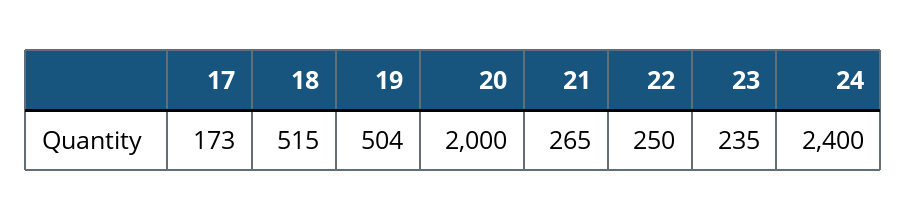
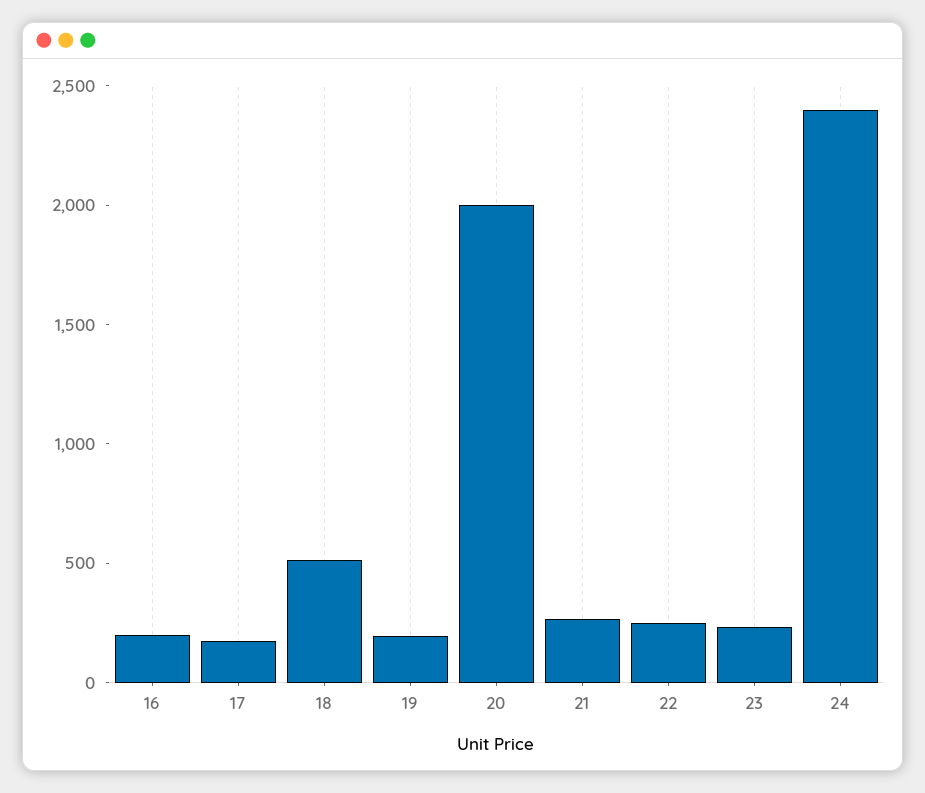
19: 504 -> 200
16: none -> 200

